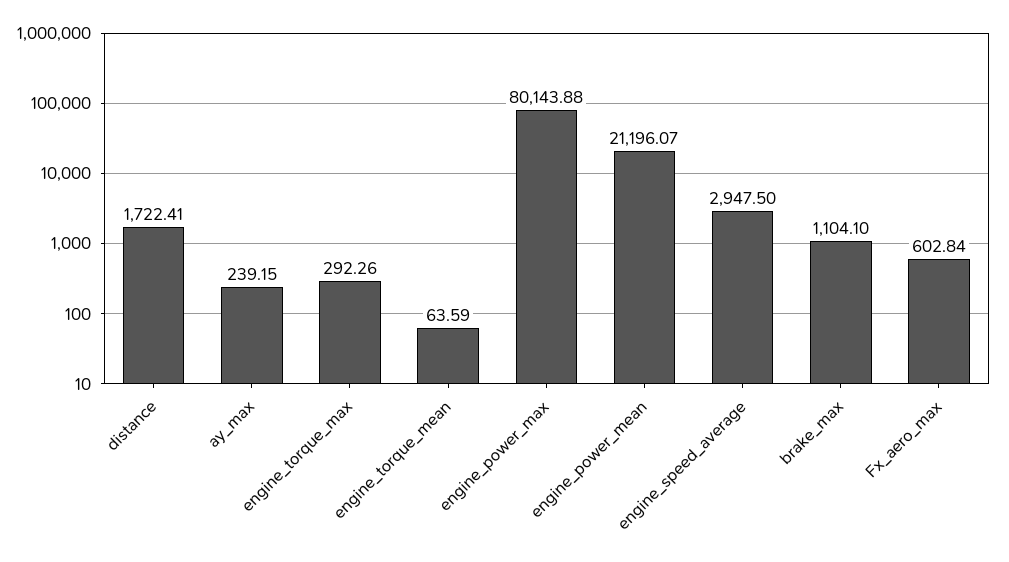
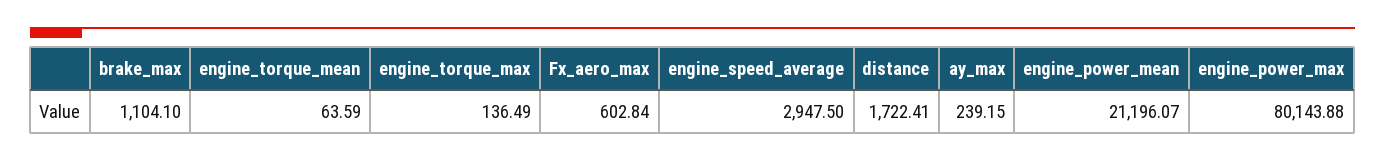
engine_torque_max: 292.26 -> 136.49

